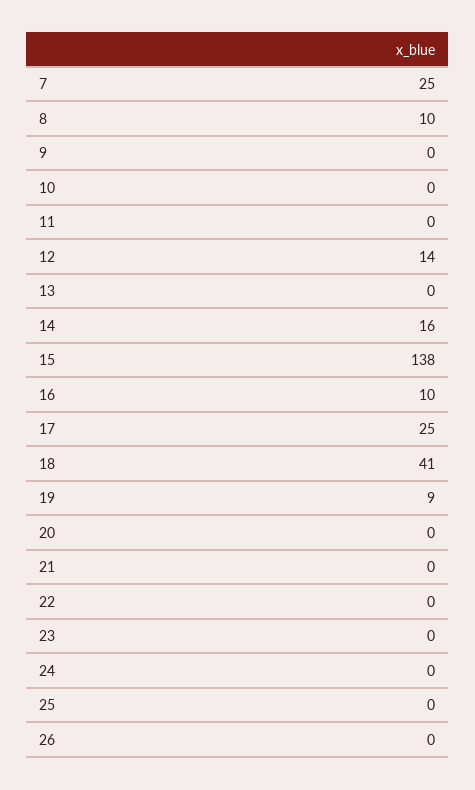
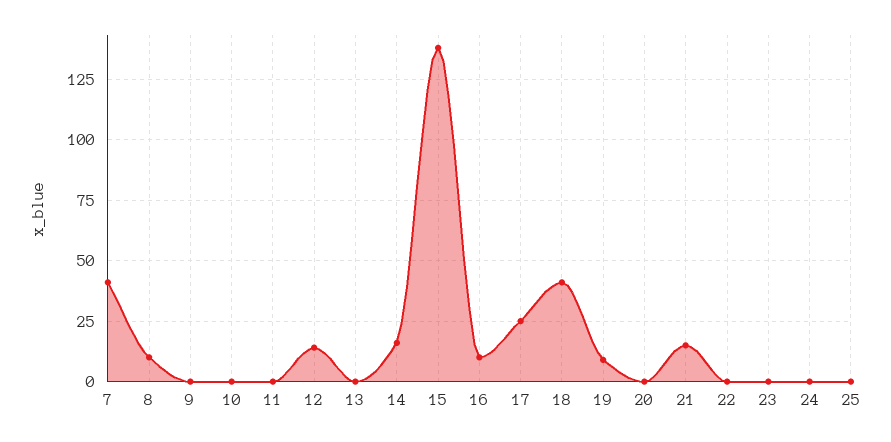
7: 25 -> 40
21: 0 -> 15
26: 0 -> none

